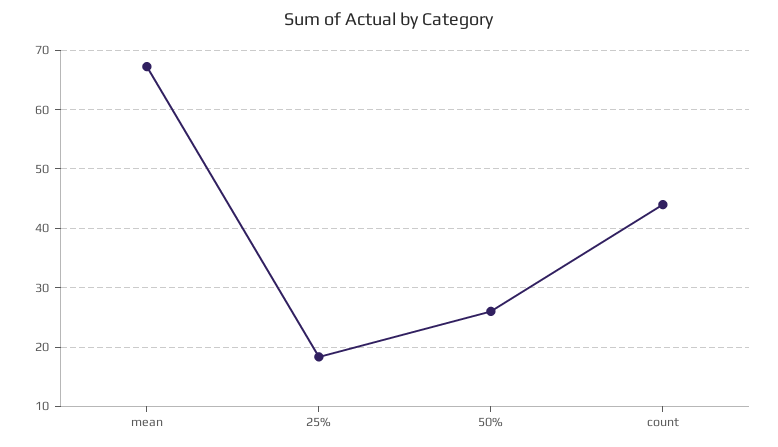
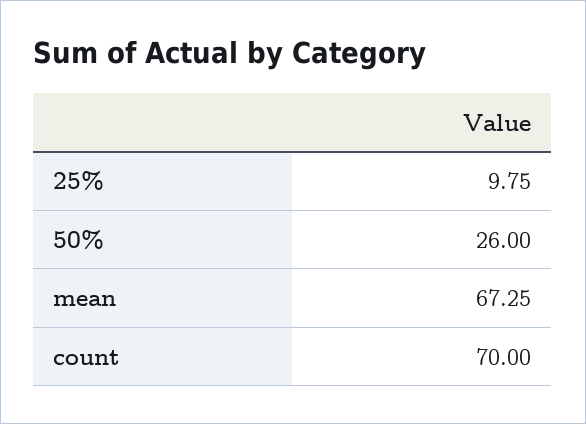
25%: 18 -> 9.75
count: 44 -> 70

